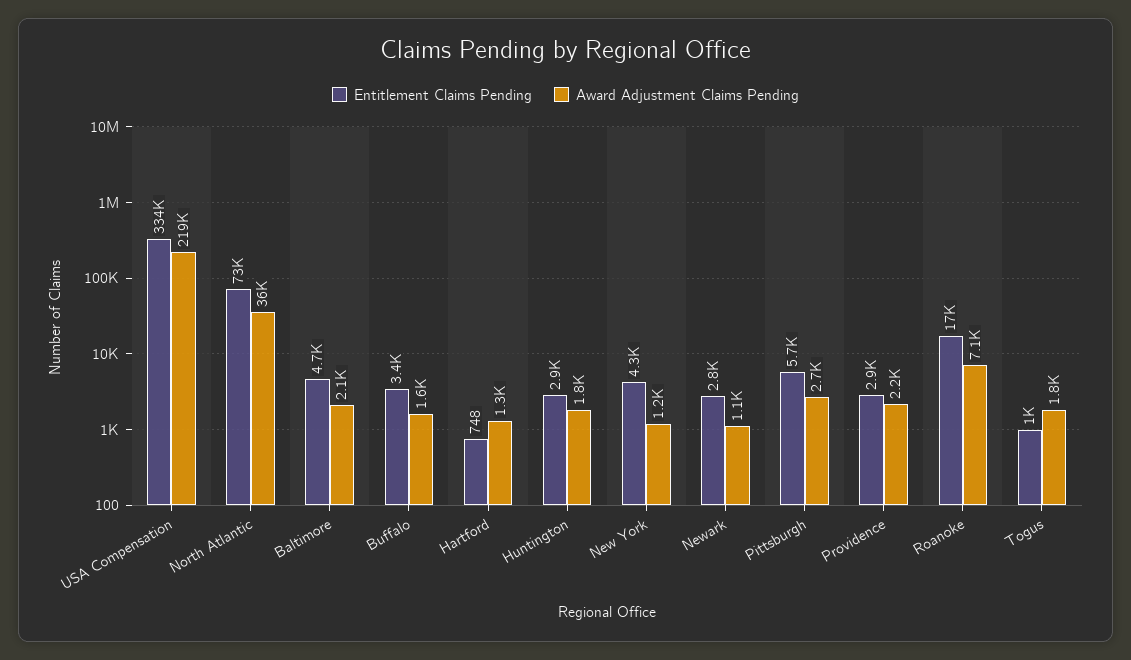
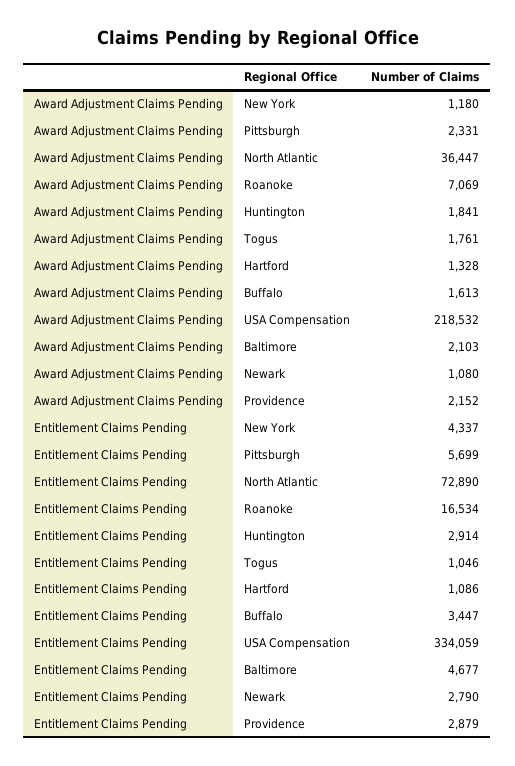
Entitlement Claims Pending, Hartford: 748 -> 1086
Award Adjustment Claims Pending, Pittsburgh: 2700 -> 2331

